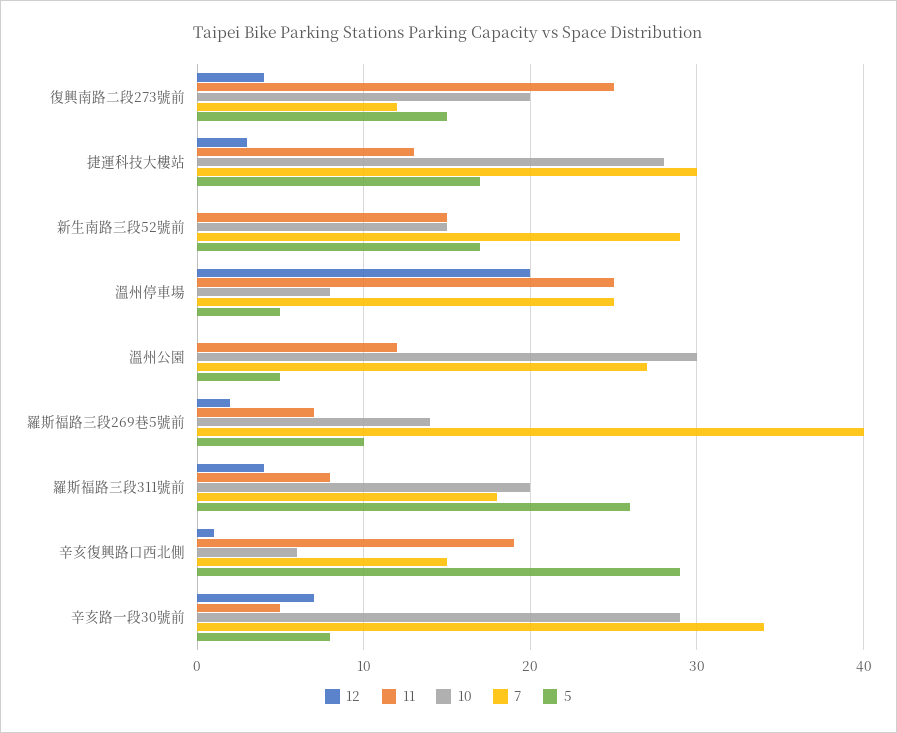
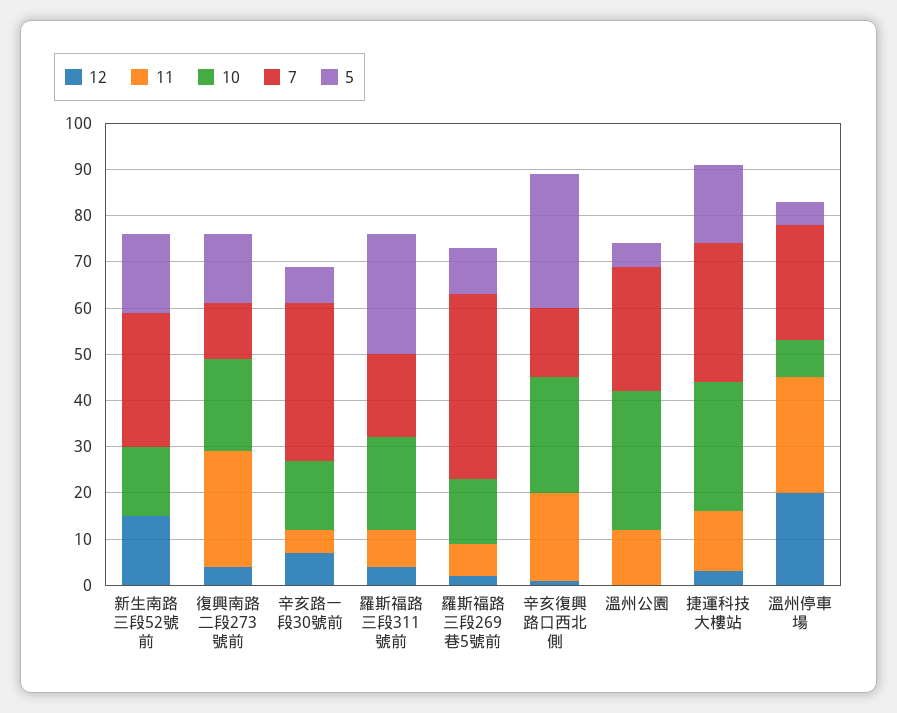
12, 新生南路三段52號前: 0 -> 15
11, 新生南路三段52號前: 15 -> 0
10, 辛亥復興路口西北側: 6 -> 25
10, 辛亥路一段30號前: 29 -> 15

